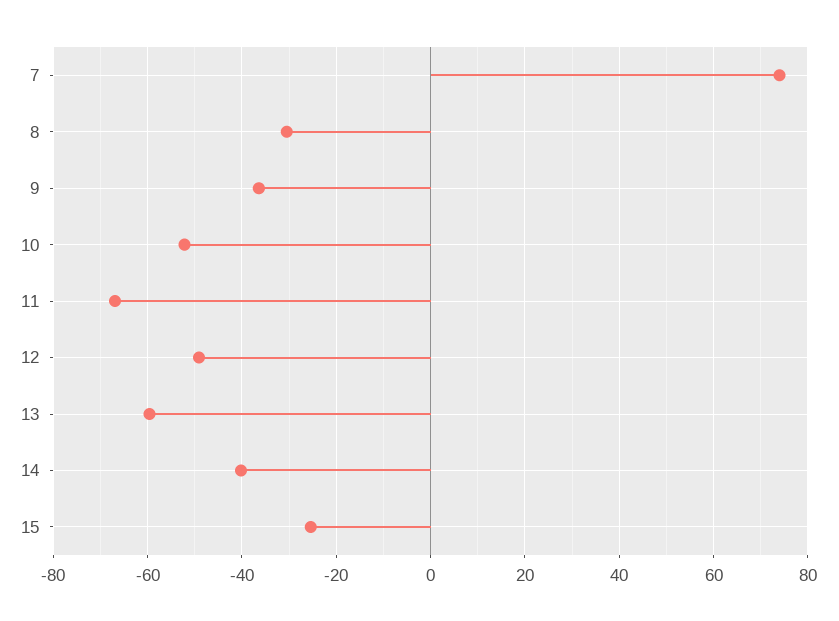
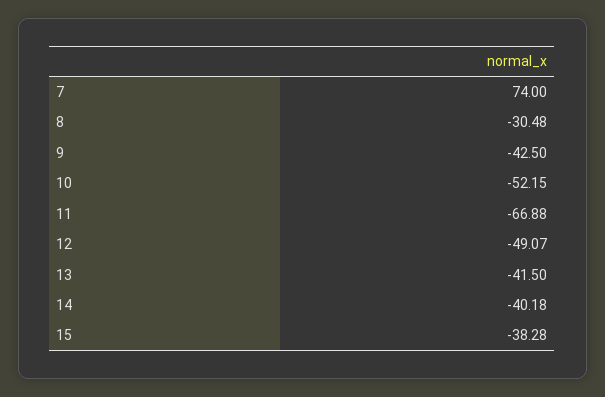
9: -36 -> -42.5
13: -60 -> -41.5
15: -26 -> -38.28

